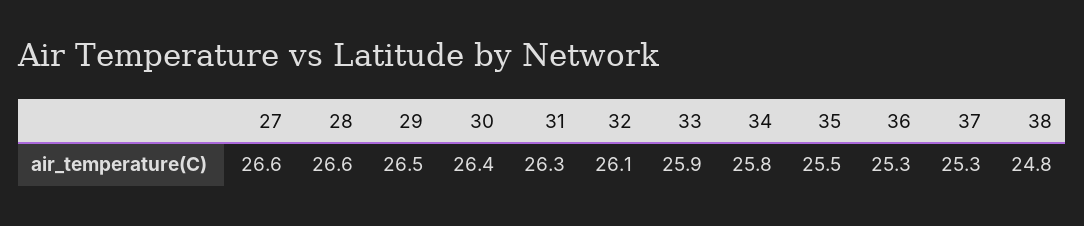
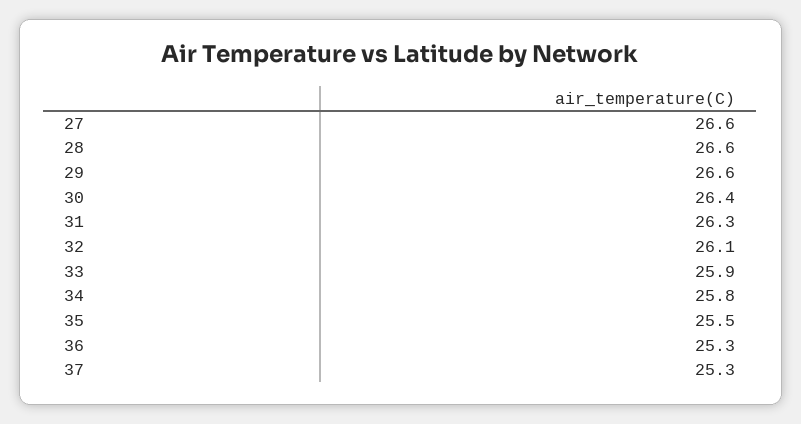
29: 26.5 -> 26.6
38: 24.8 -> none

